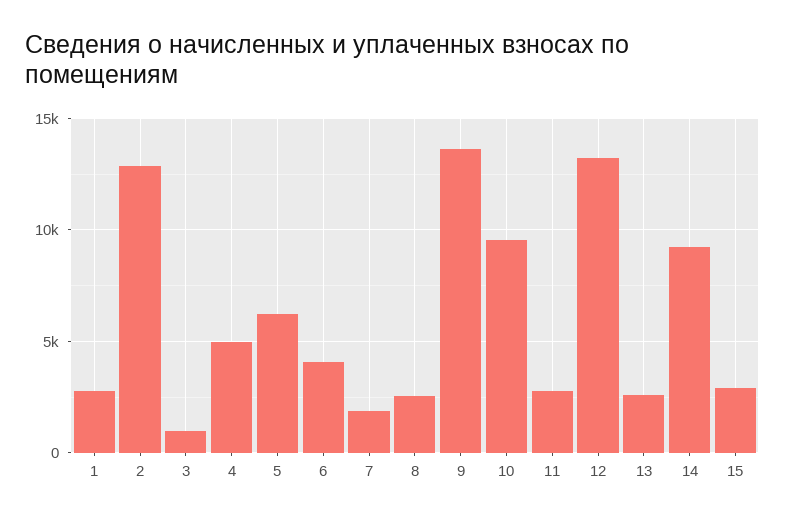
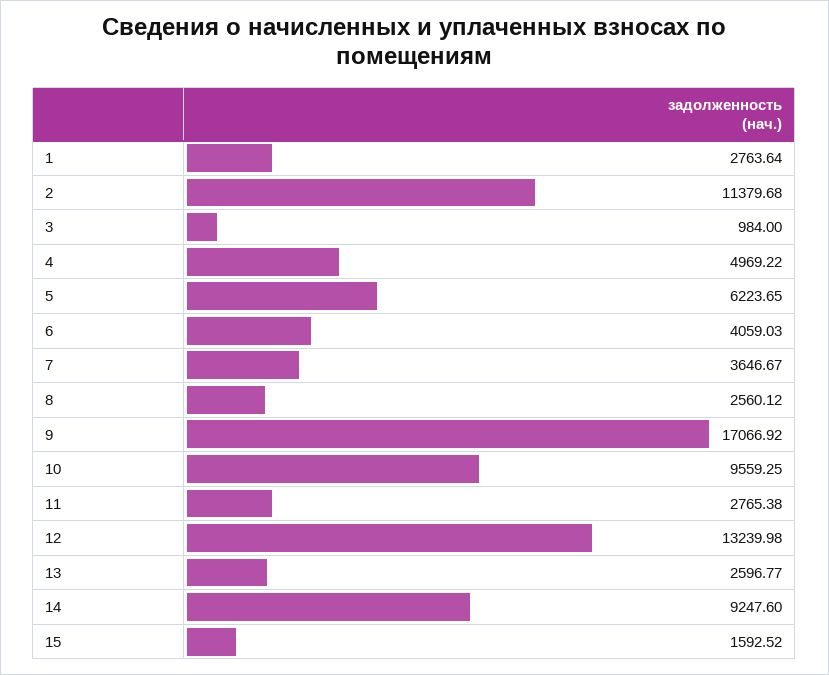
2: 13000 -> 11379.68
7: 2000 -> 3646.67
9: 13500 -> 17066.92
15: 3000 -> 1592.52

